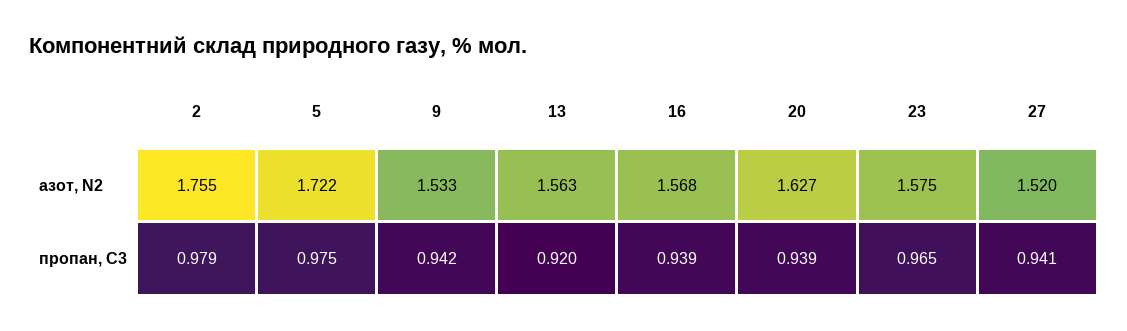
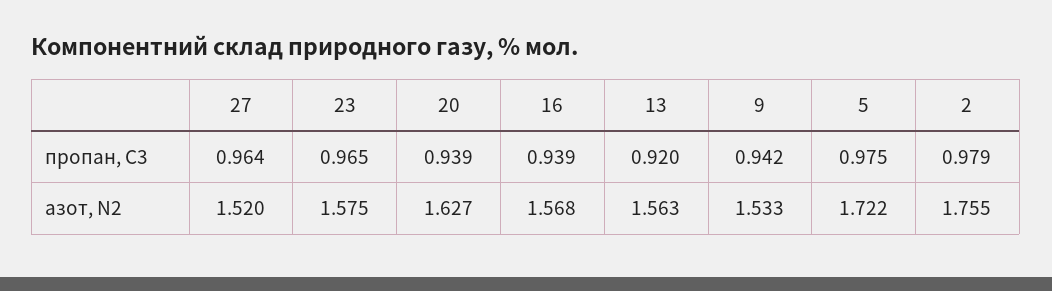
27, пропан, С3: 0.941 -> 0.964

